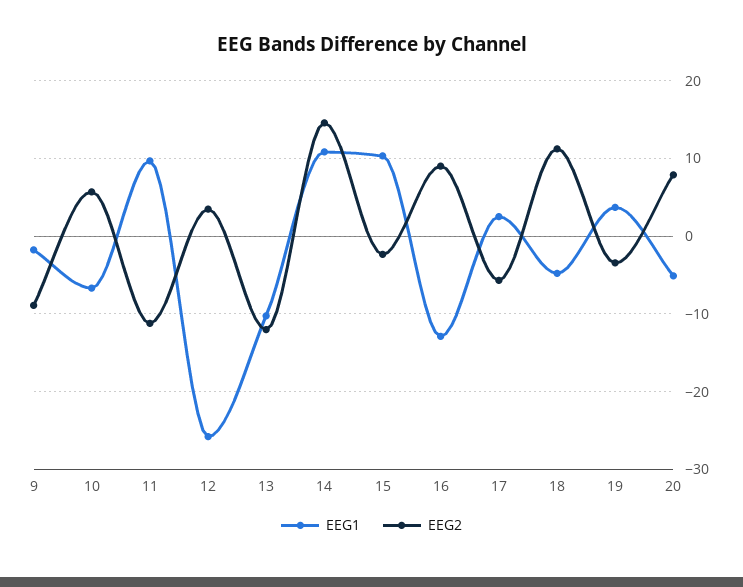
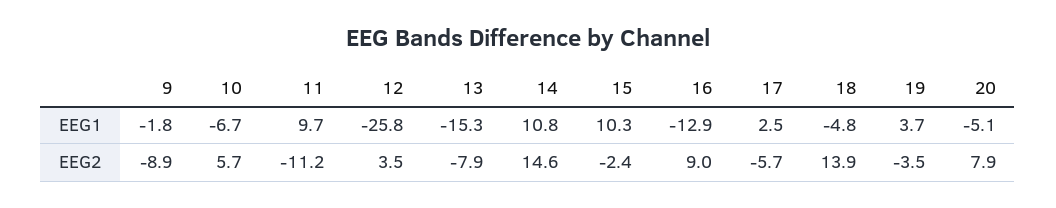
EEG1, 13: -10 -> -15.3
EEG2, 13: -12 -> -7.9
EEG2, 18: 11 -> 13.9

